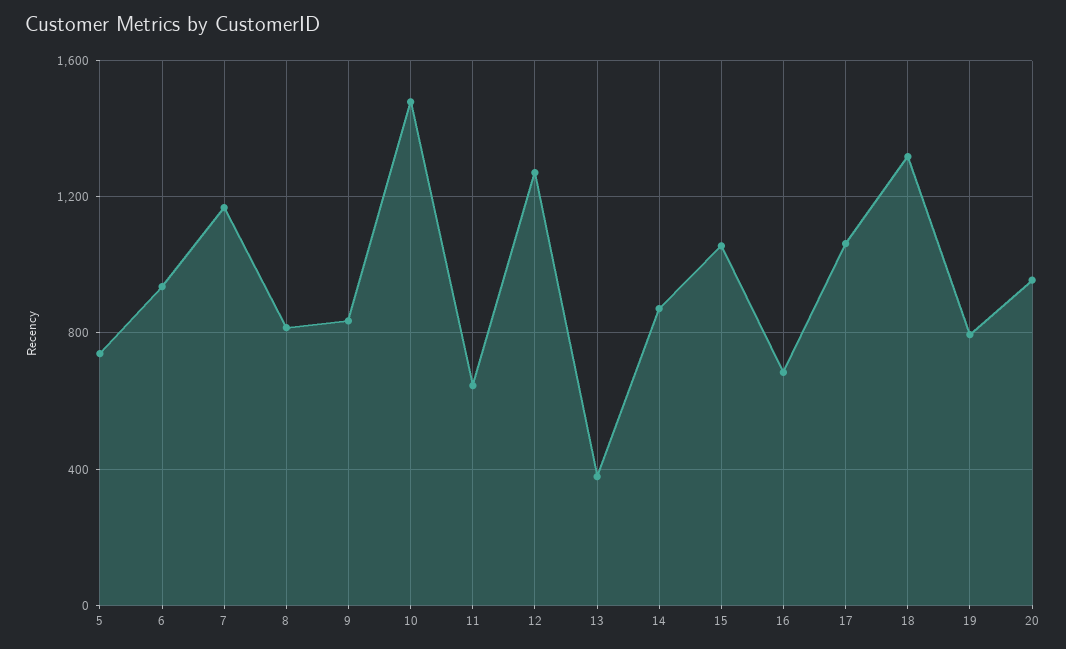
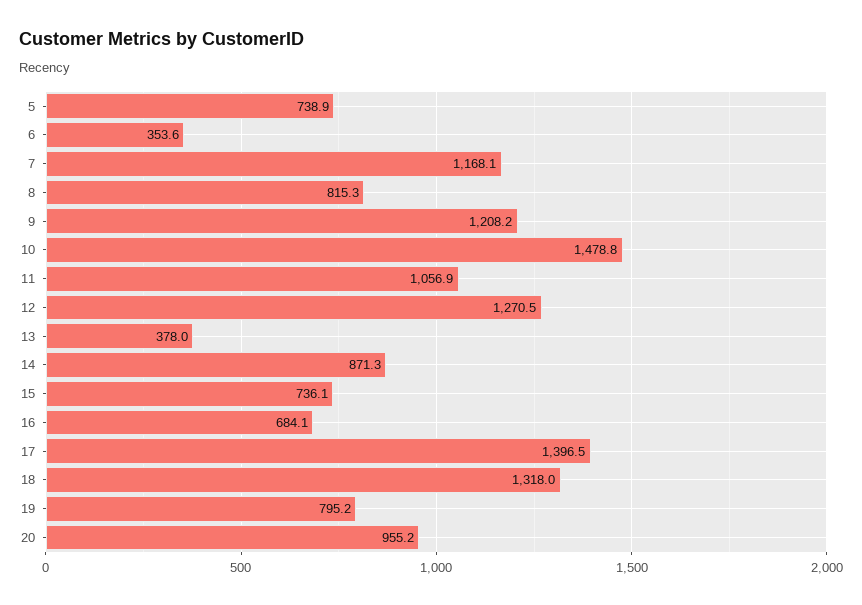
6: 950 -> 353.6
9: 850 -> 1208.2
11: 650 -> 1056.9
15: 1050 -> 736.1
17: 1050 -> 1396.5

